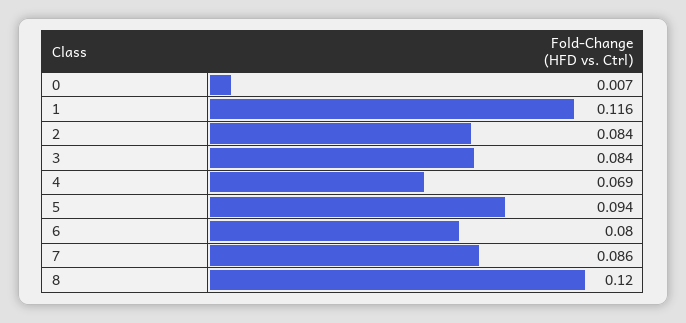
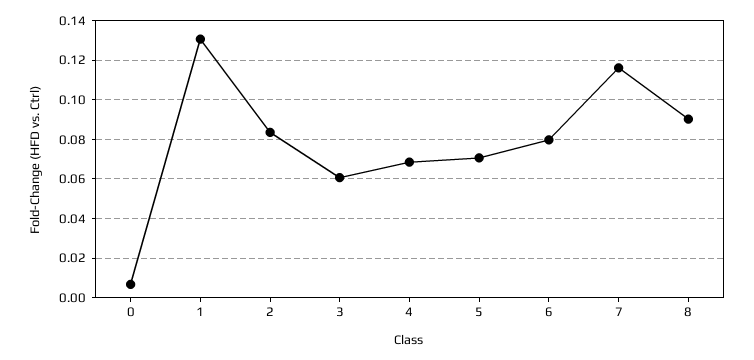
1: 0.116 -> 0.13
3: 0.084 -> 0.06
5: 0.094 -> 0.07
7: 0.086 -> 0.115
8: 0.12 -> 0.09

